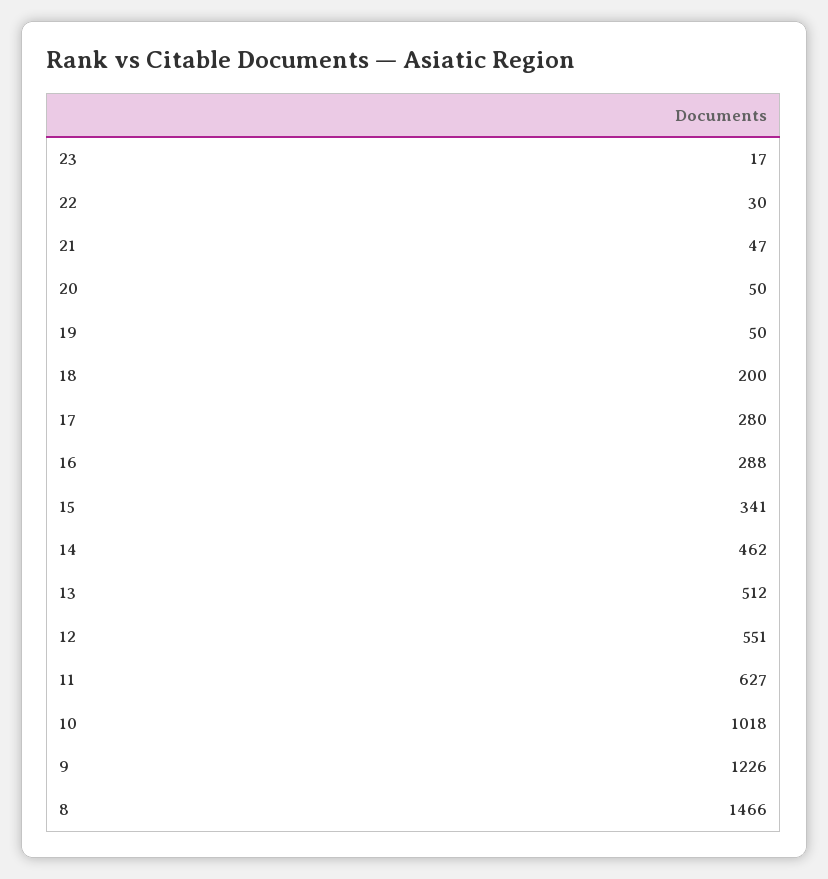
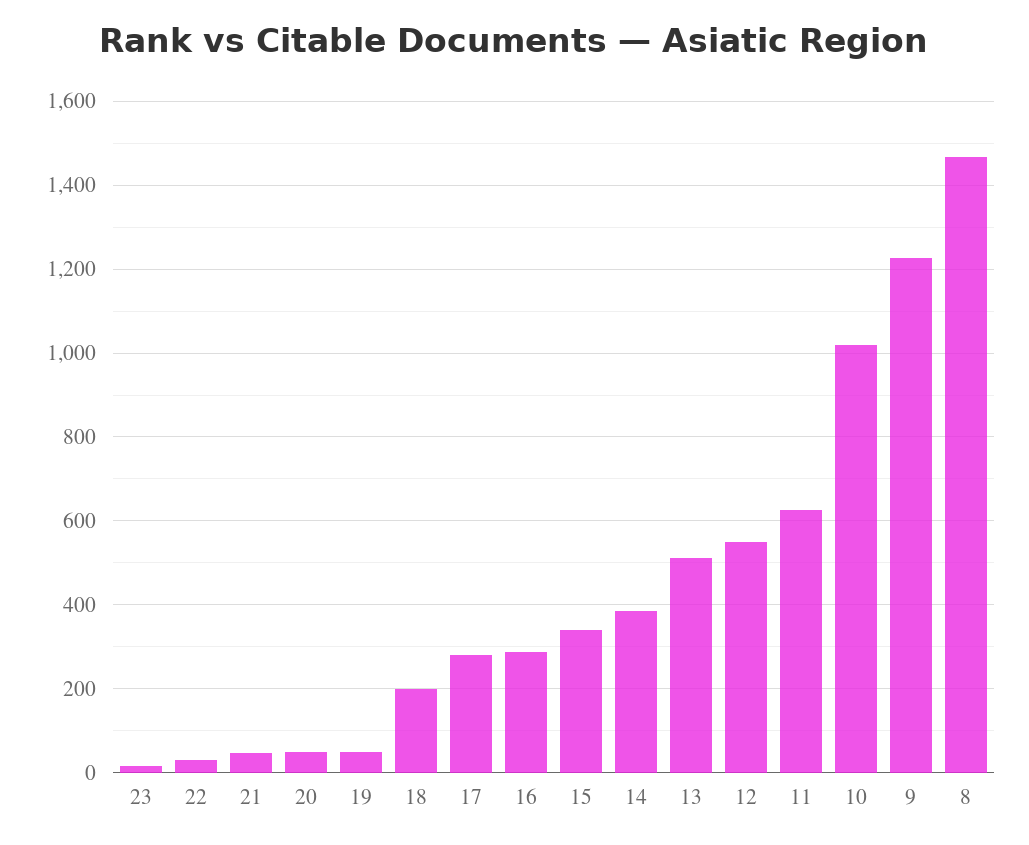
14: 462 -> 380

